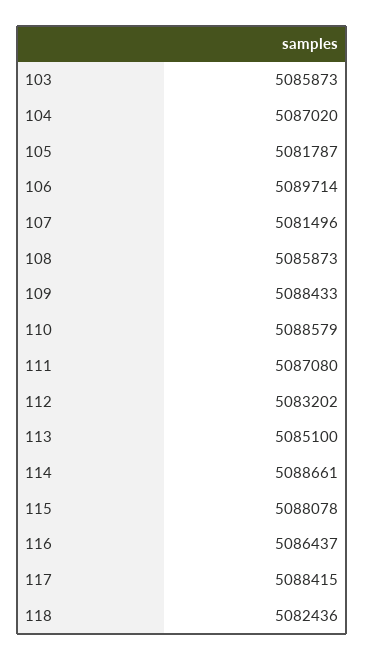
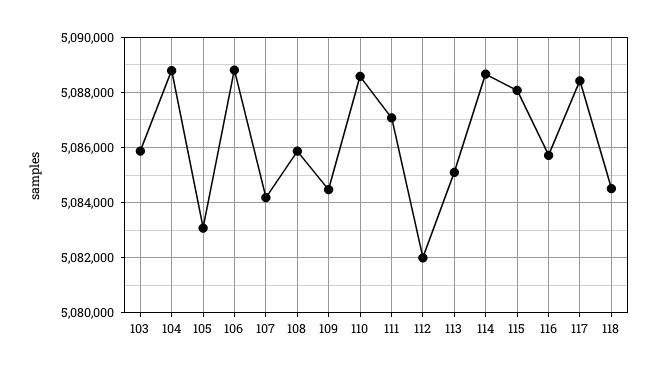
104: 5087020 -> 5088750
105: 5081787 -> 5083000
106: 5089714 -> 5088750
107: 5081496 -> 5084250
109: 5088433 -> 5084500
112: 5083202 -> 5082000
116: 5086437 -> 5085750
118: 5082436 -> 5084500

